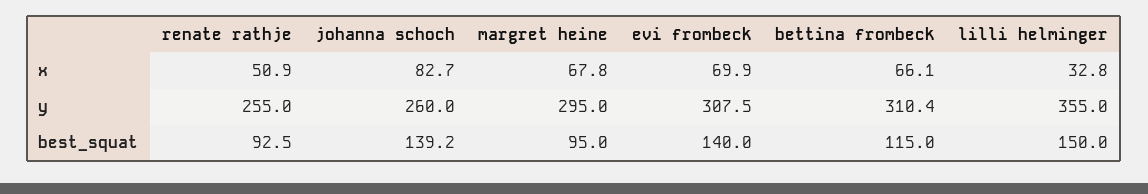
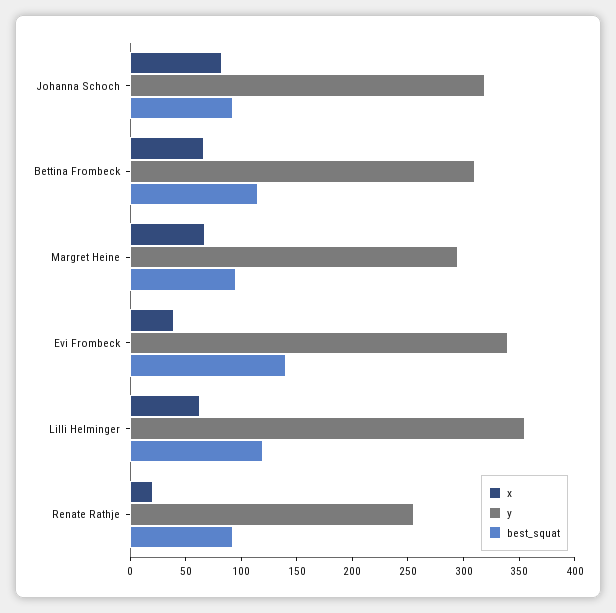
x, renate rathje: 50.9 -> 20
x, evi frombeck: 69.9 -> 40
x, lilli helminger: 32.8 -> 60
y, johanna schoch: 260 -> 320
y, evi frombeck: 307.5 -> 340
best_squat, johanna schoch: 139.2 -> 90
best_squat, lilli helminger: 150 -> 120

